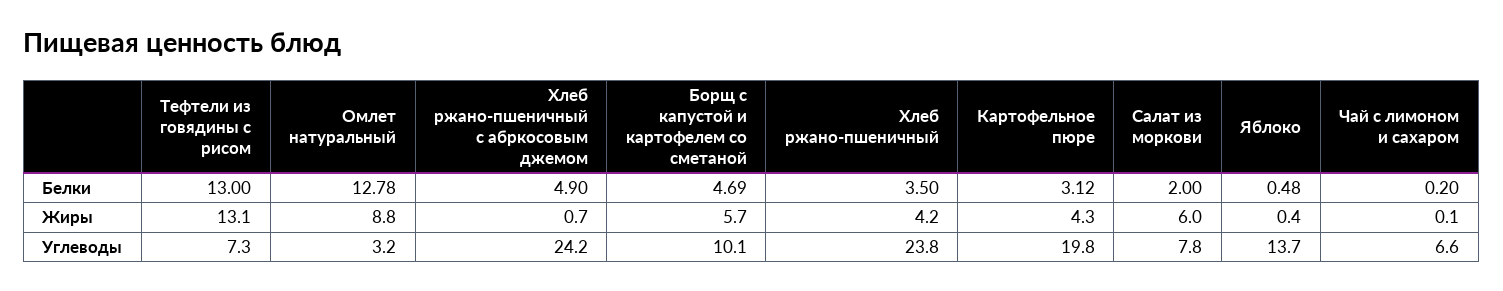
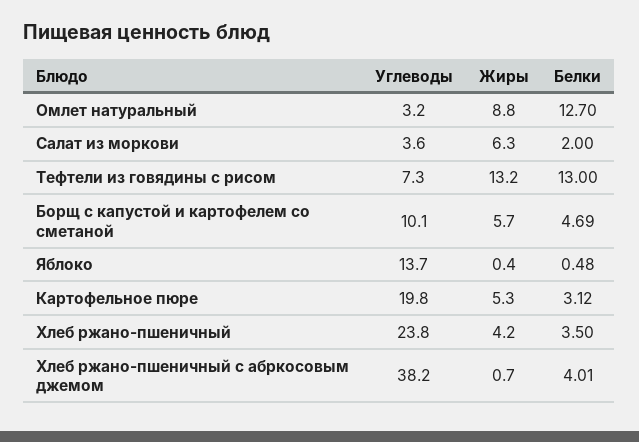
Омлет натуральный, Белки: 12.78 -> 12.7
Хлеб ржано-пшеничный с абркосовым джемом, Белки: 4.9 -> 4.01
Чай с лимоном и сахаром, Белки: 0.2 -> none
Тефтели из говядины с рисом, Жиры: 13.1 -> 13.2
Картофельное пюре, Жиры: 4.3 -> 5.3
Салат из моркови, Жиры: 6 -> 6.3
Чай с лимоном и сахаром, Жиры: 0.1 -> none
Хлеб ржано-пшеничный с абркосовым джемом, Углеводы: 24.2 -> 38.2
Салат из моркови, Углеводы: 7.8 -> 3.6
Чай с лимоном и сахаром, Углеводы: 6.6 -> none

